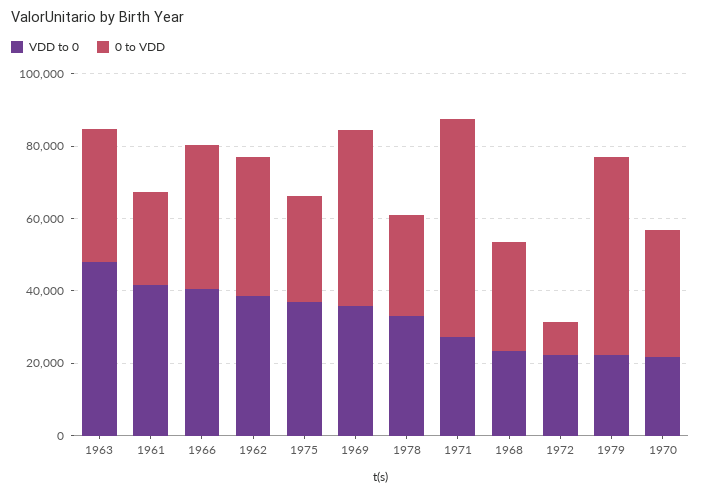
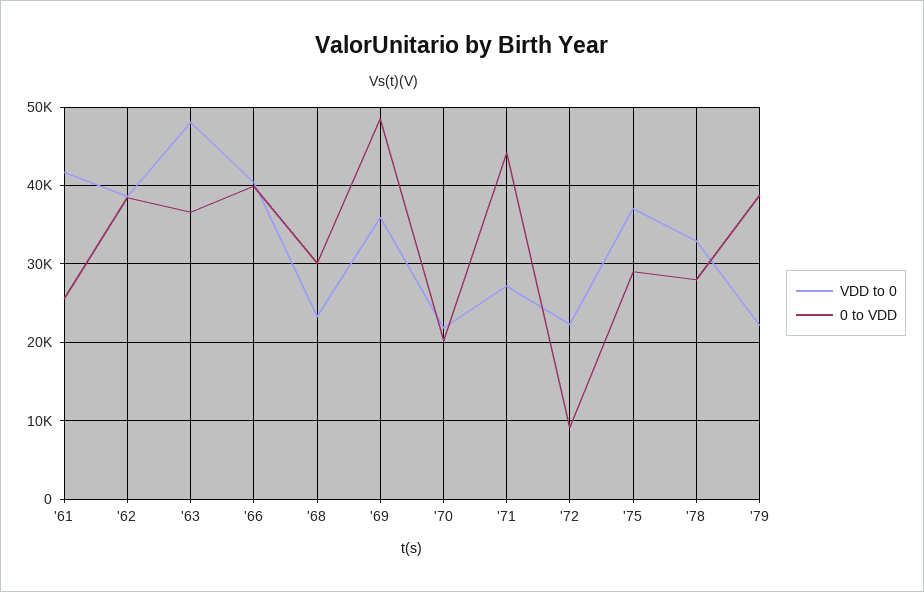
0 to VDD, 1971: 60000 -> 44000
0 to VDD, 1979: 55000 -> 39000
0 to VDD, 1970: 35000 -> 20000

